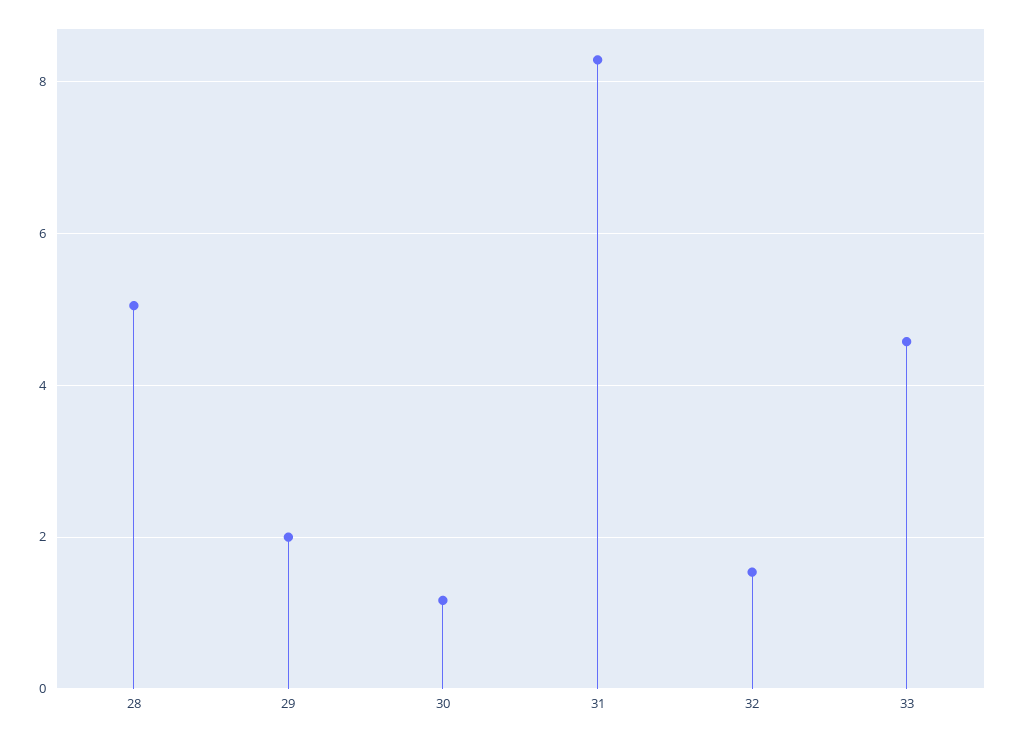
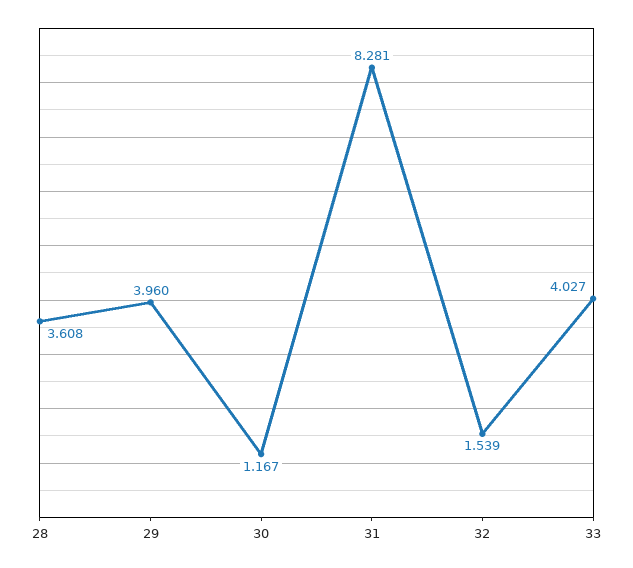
28: 5 -> 3.608
29: 2 -> 3.96
33: 4.6 -> 4.027

